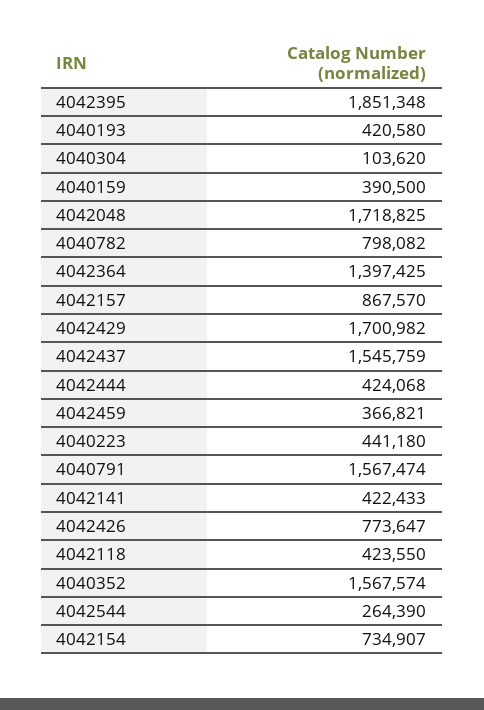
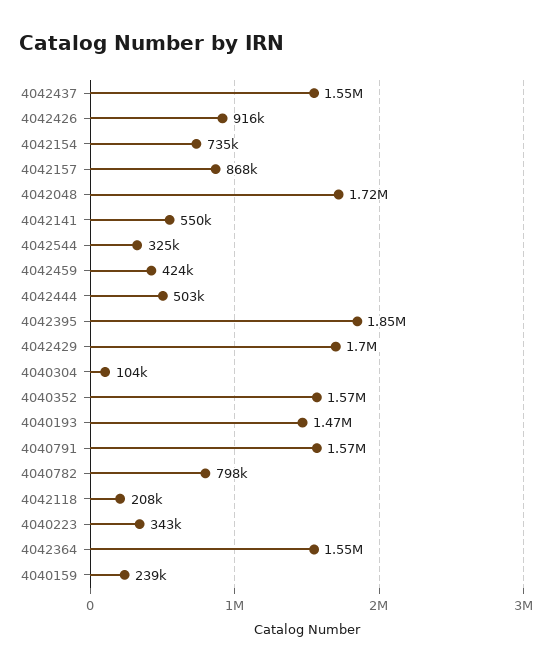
4040193: 420580 -> 1470000
4040159: 390500 -> 239000
4042364: 1397425 -> 1550000
4042444: 424068 -> 503000
4042459: 366821 -> 424000
4040223: 441180 -> 343000
4042141: 422433 -> 550000
4042426: 773647 -> 916000
4042118: 423550 -> 208000
4042544: 264390 -> 325000

